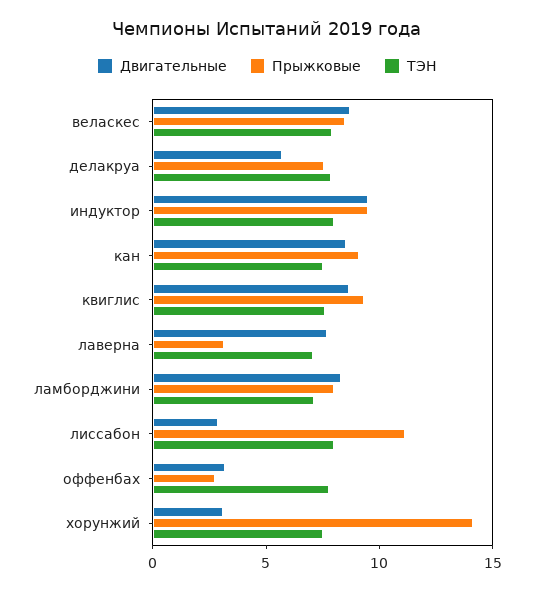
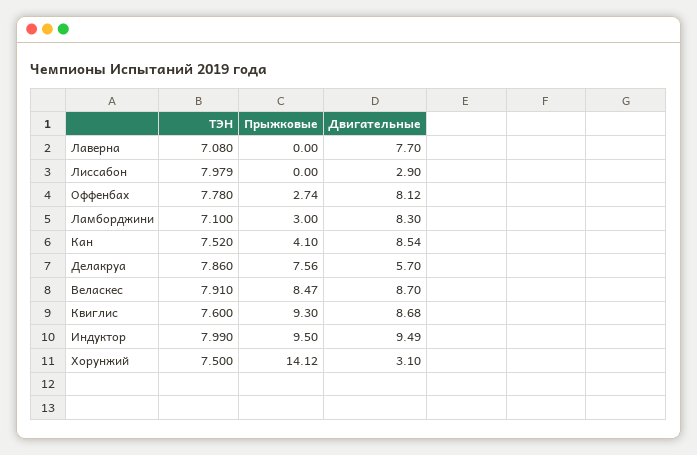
Прыжковые, кан: 9 -> 4.1
Прыжковые, лаверна: 3 -> 0
Прыжковые, ламборджини: 8 -> 3
Прыжковые, лиссабон: 11 -> 0
Двигательные, оффенбах: 3 -> 8.12

